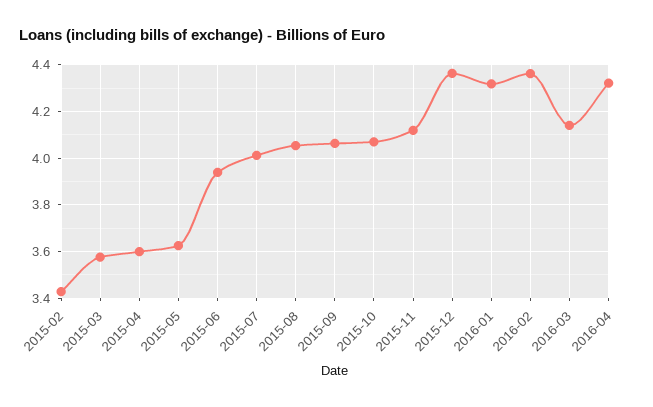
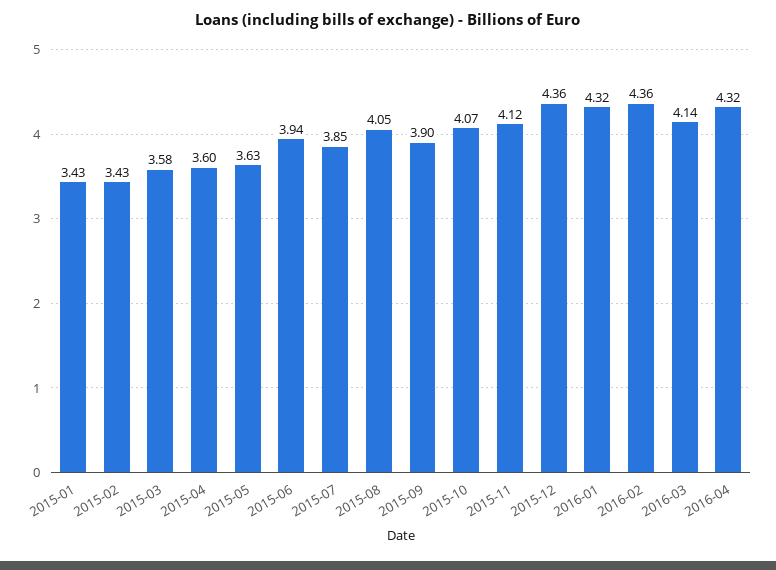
2015-07: 4 -> 3.85
2015-09: 4.05 -> 3.9
2015-01: none -> 3.43

